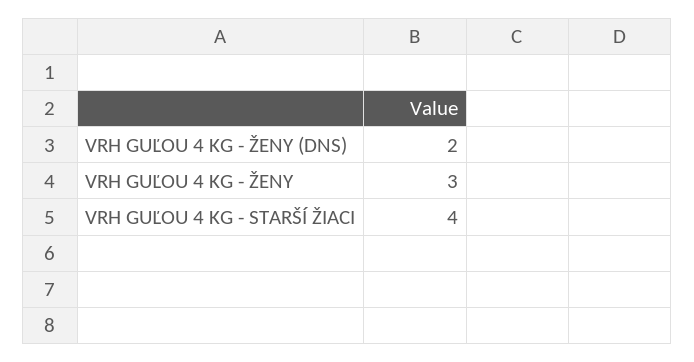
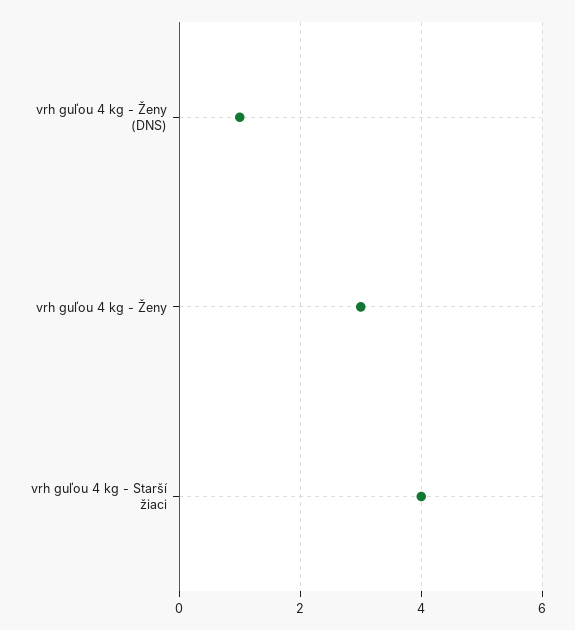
VRH GUĽOU 4 KG - ŽENY (DNS): 2 -> 1

